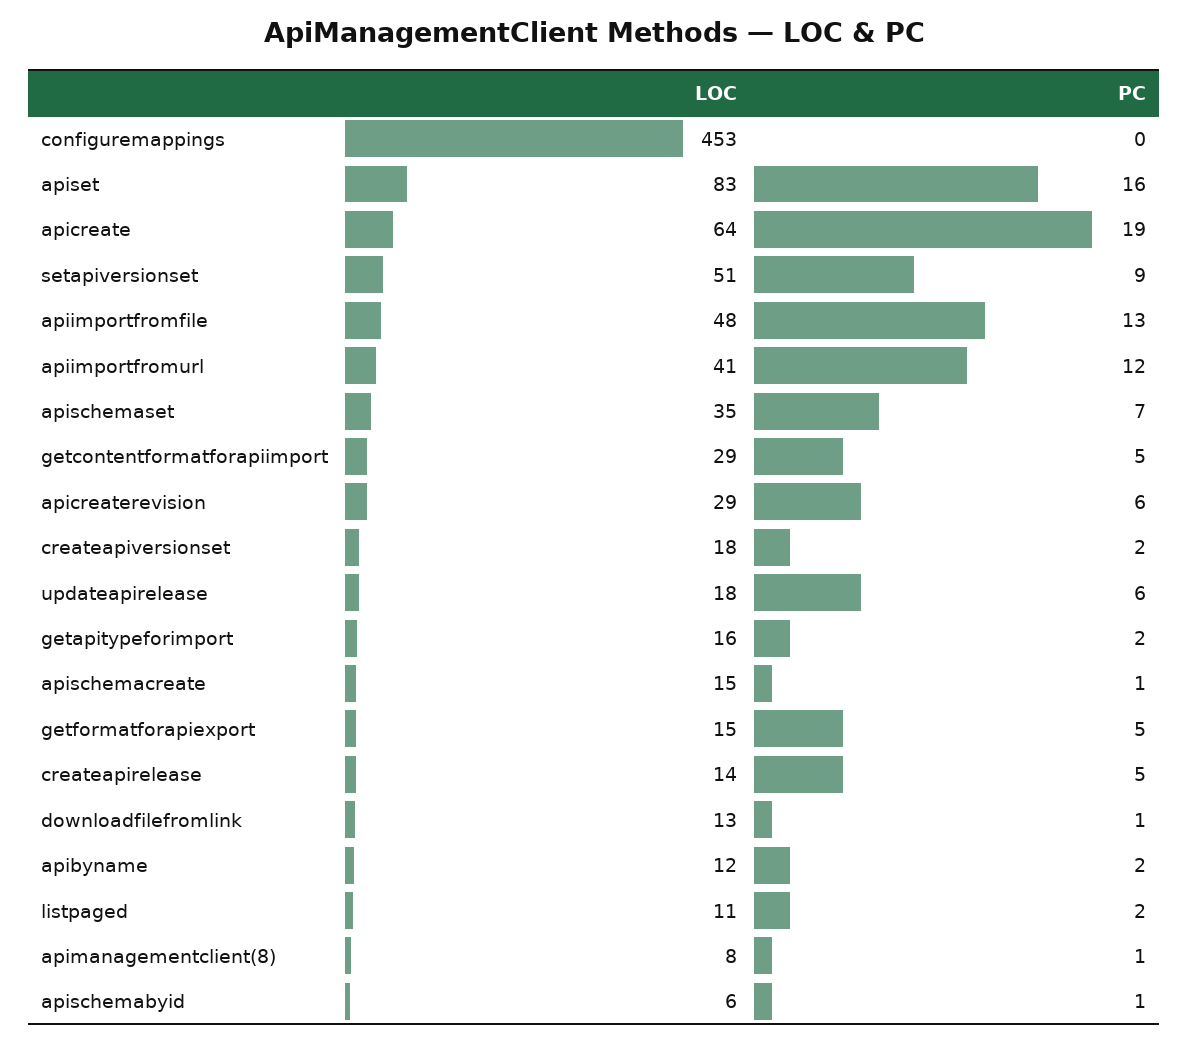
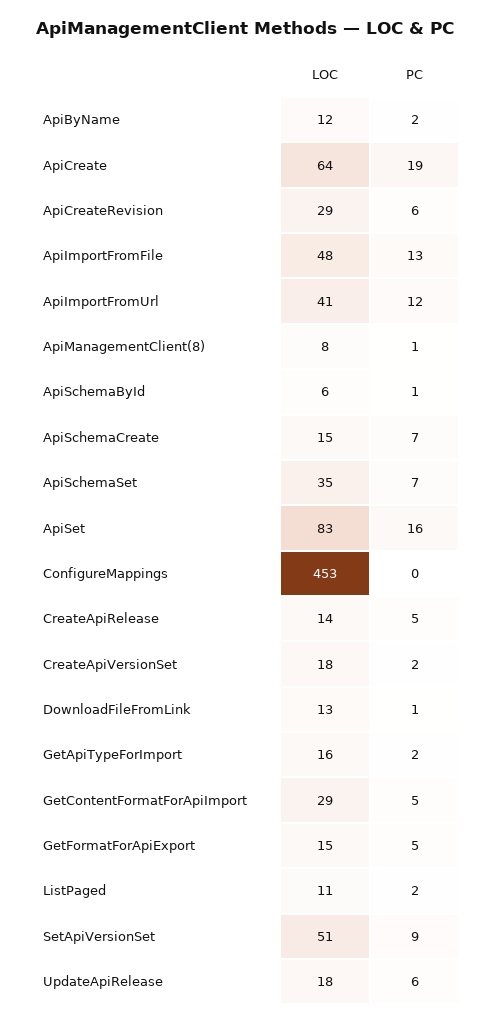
PC, apischemacreate: 1 -> 7

